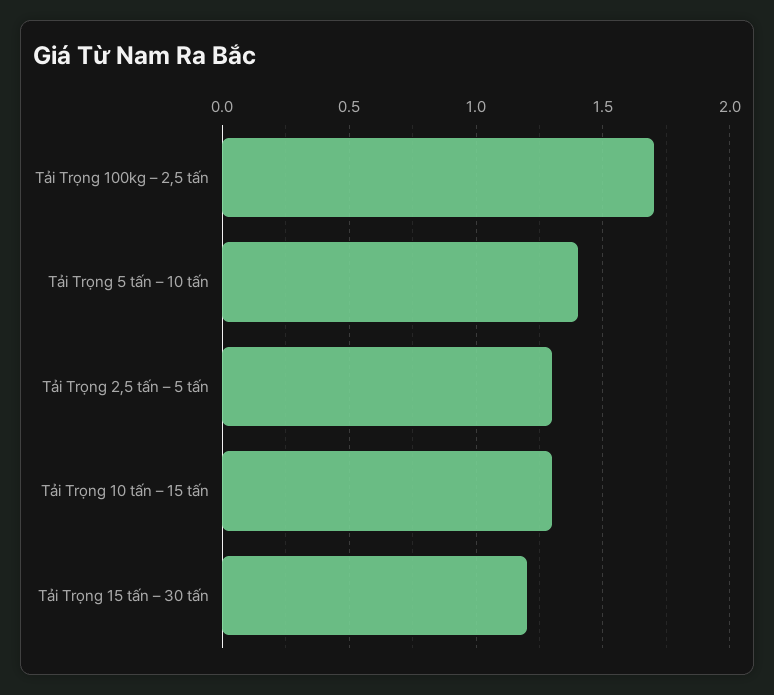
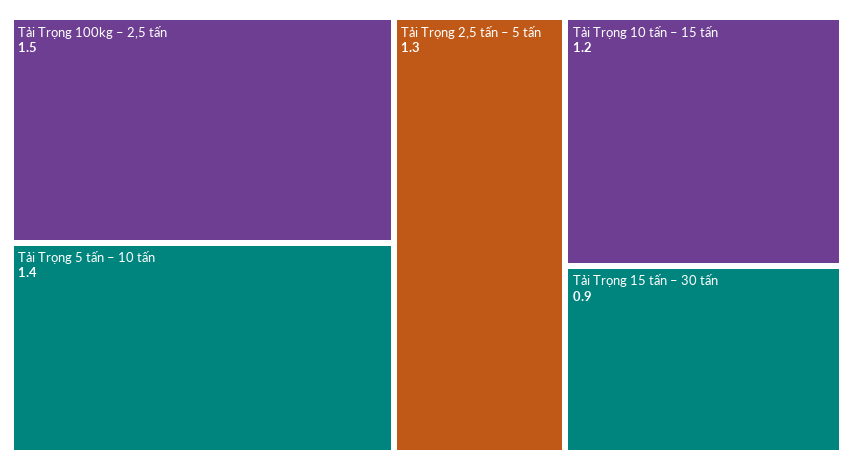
Tải Trọng 100kg – 2,5 tấn: 1.7 -> 1.5
Tải Trọng 10 tấn – 15 tấn: 1.3 -> 1.2
Tải Trọng 15 tấn – 30 tấn: 1.2 -> 0.9

